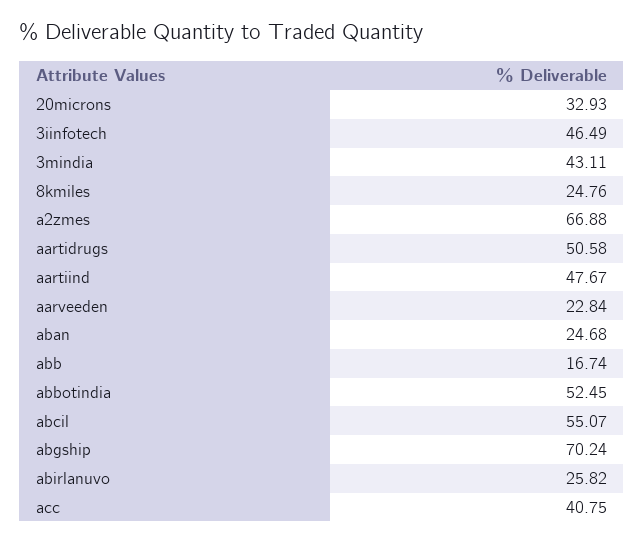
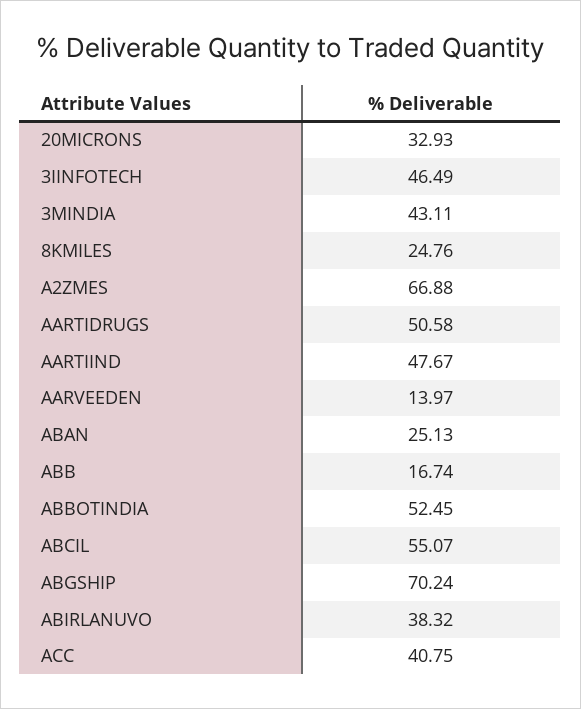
aarveeden: 22.84 -> 13.97
aban: 24.68 -> 25.13
abirlanuvo: 25.82 -> 38.32

